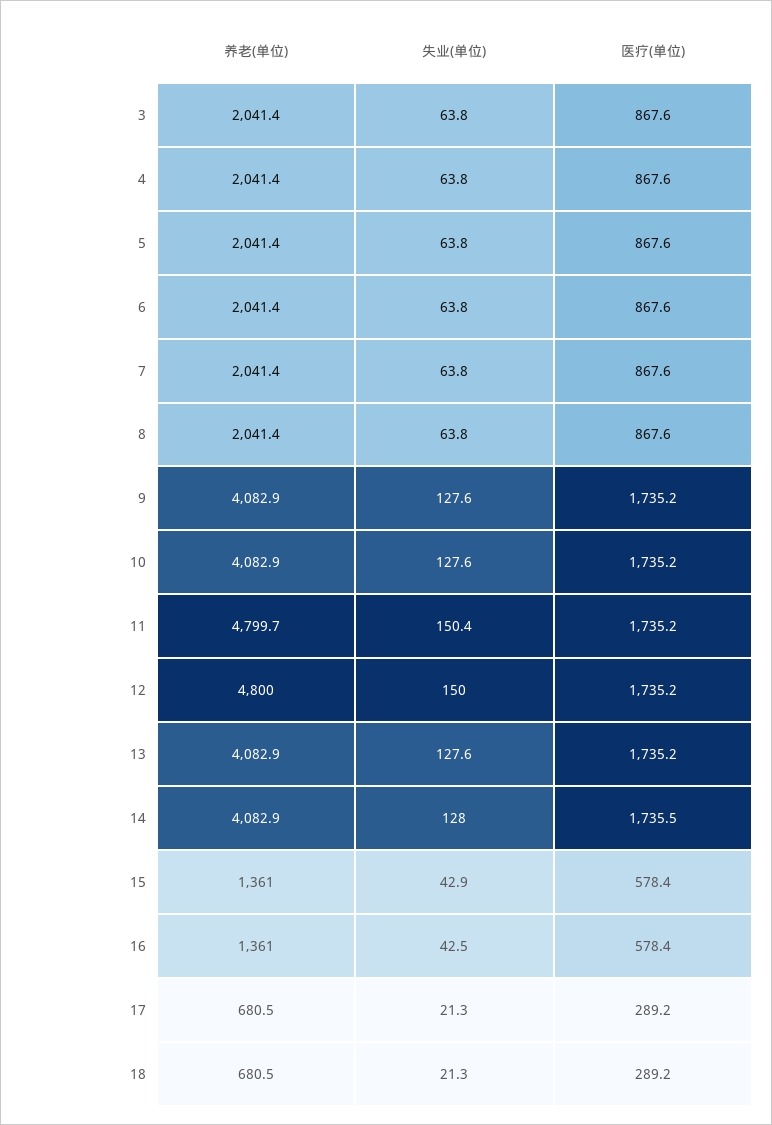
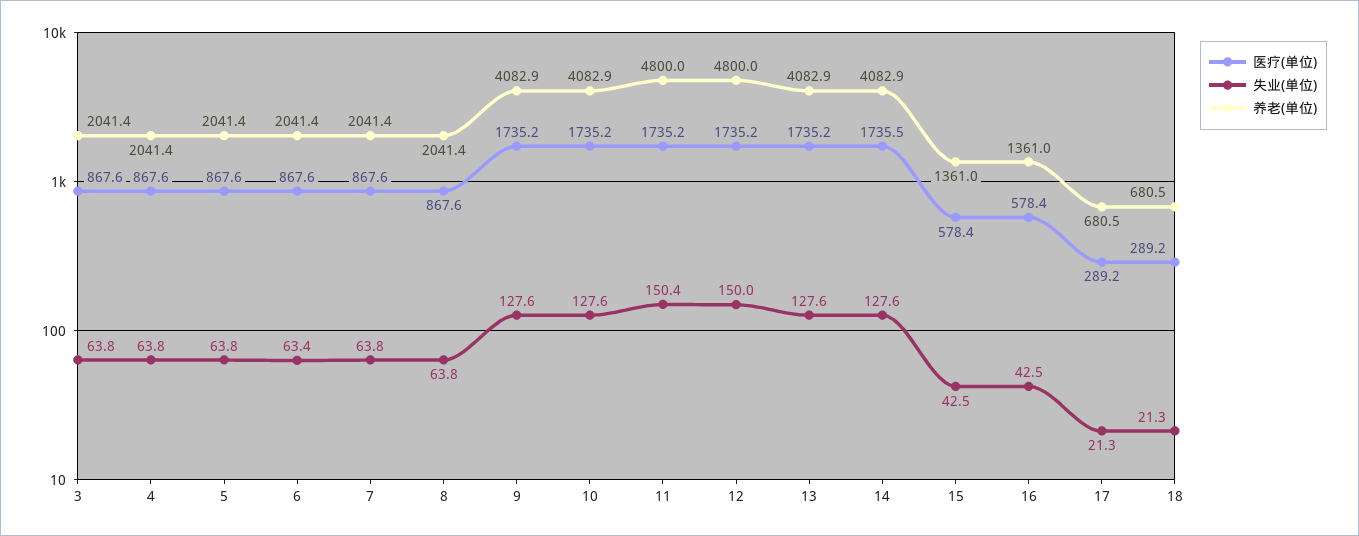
失业(单位), 6: 63.8 -> 63.4
养老(单位), 11: 4799.7 -> 4800
失业(单位), 14: 128 -> 127.6
失业(单位), 15: 42.9 -> 42.5

